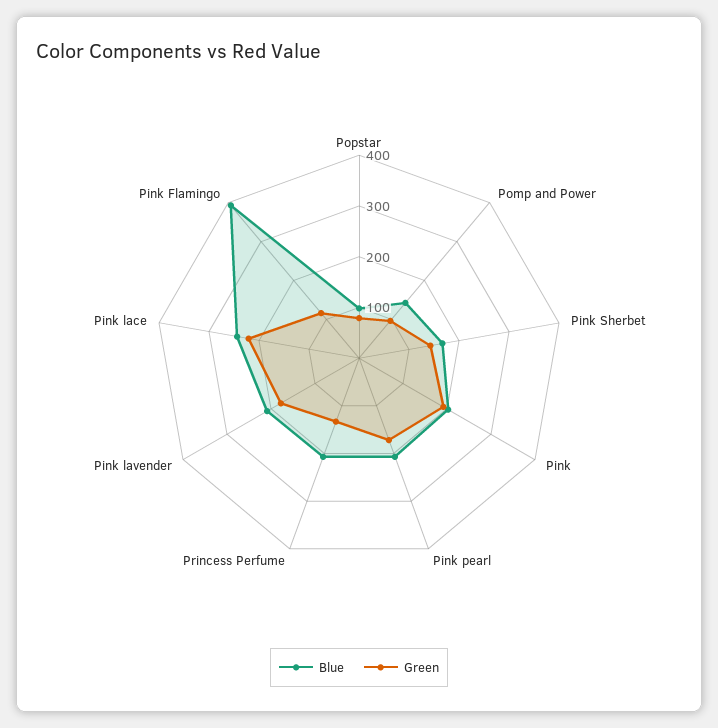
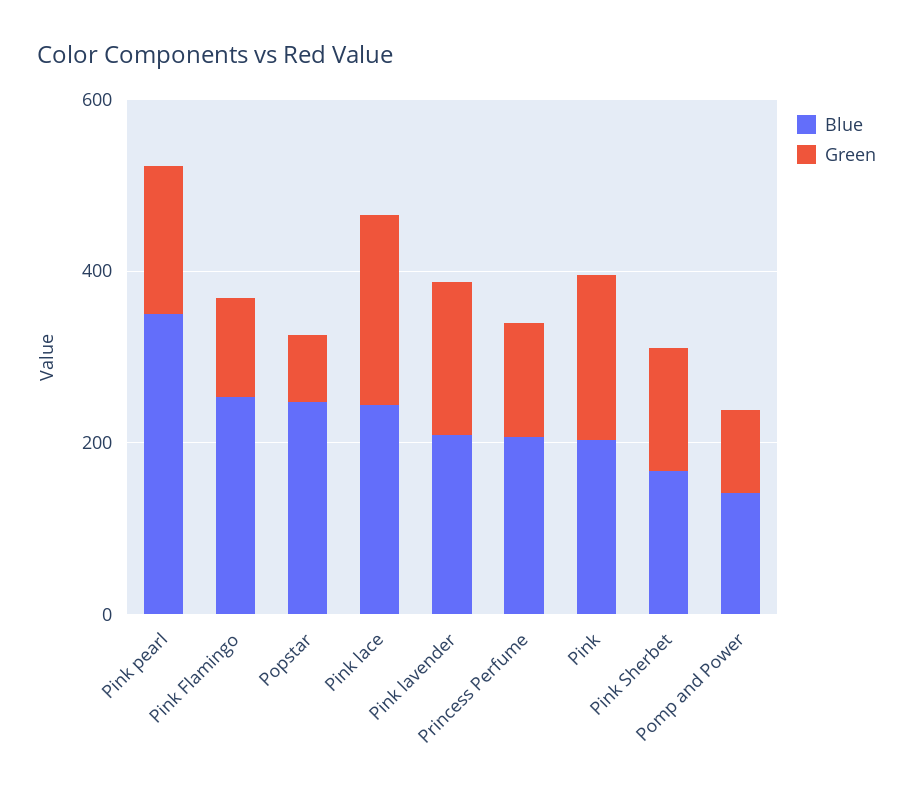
Blue, Popstar: 100 -> 250
Blue, Pink pearl: 200 -> 350
Blue, Pink Flamingo: 400 -> 250

